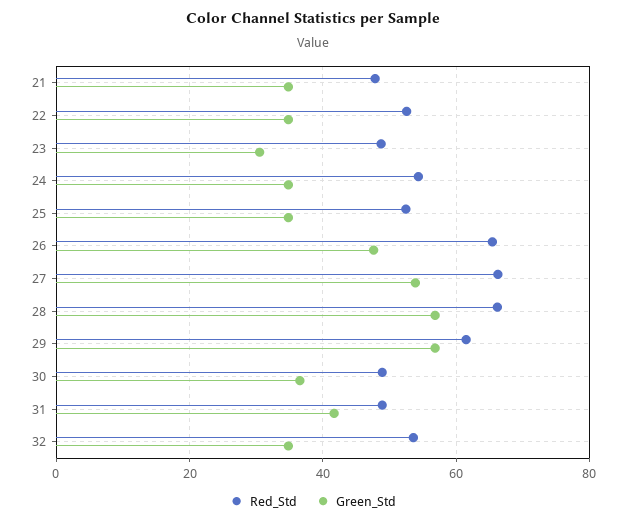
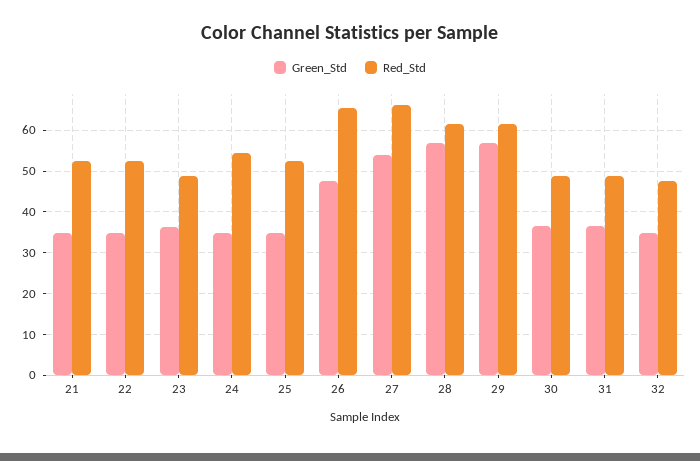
Red_Std, 21: 48 -> 52
Green_Std, 23: 30 -> 36
Red_Std, 28: 66 -> 62
Green_Std, 31: 42 -> 36
Red_Std, 32: 54 -> 48

